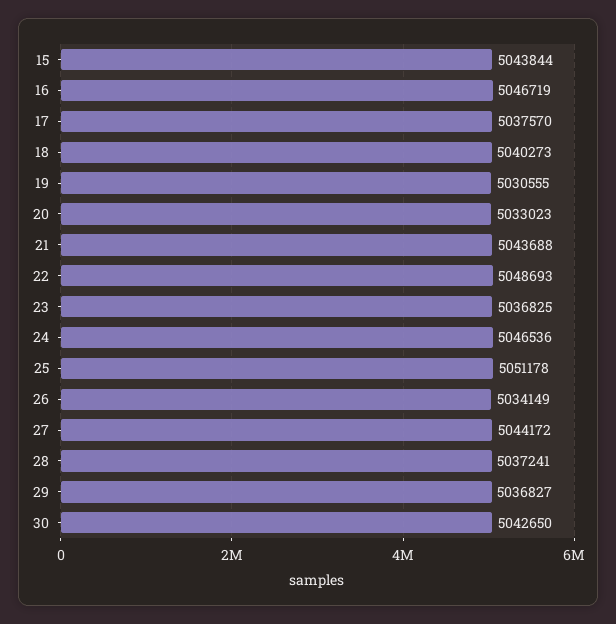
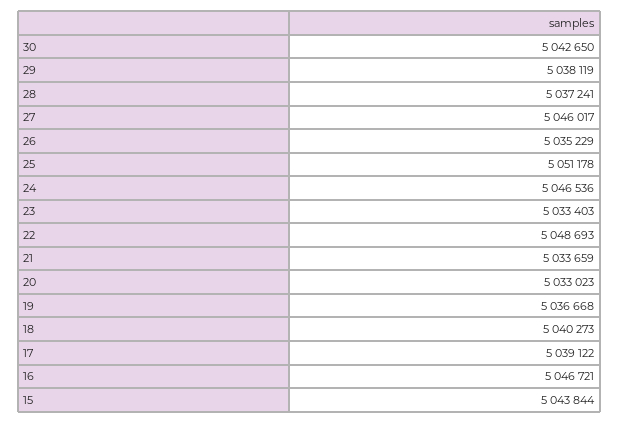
16: 5046719 -> 5046721
17: 5037570 -> 5039122
19: 5030555 -> 5036668
21: 5043688 -> 5033659
23: 5036825 -> 5033403
26: 5034149 -> 5035229
27: 5044172 -> 5046017
29: 5036827 -> 5038119

